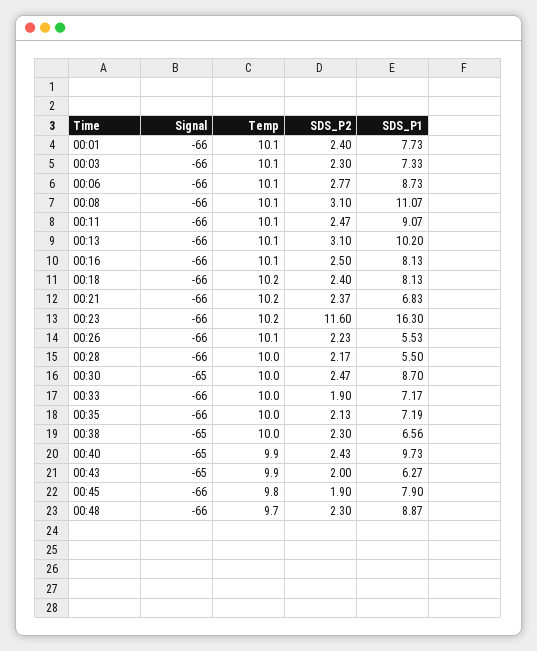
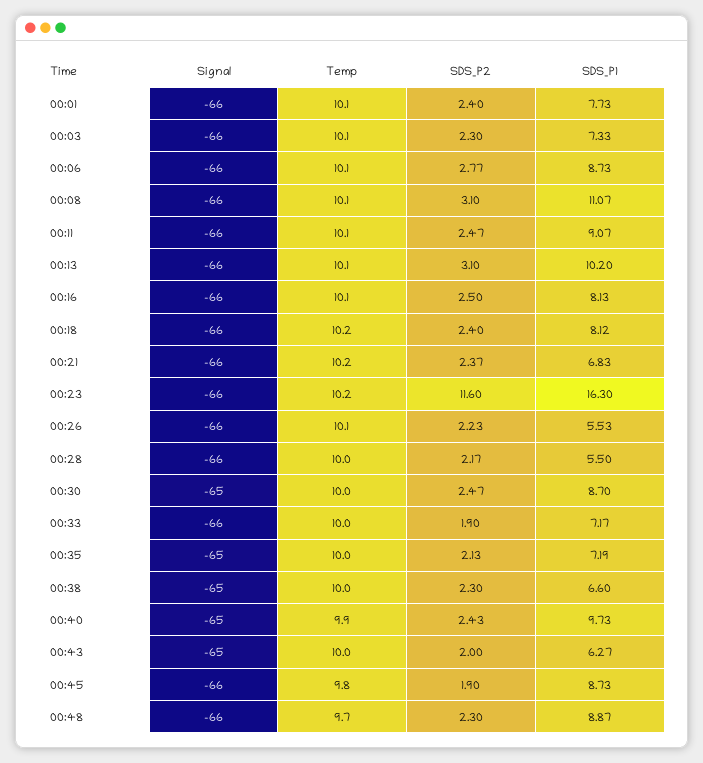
SDS_P1, 00:18: 8.13 -> 8.12
Signal, 00:35: -66 -> -65
SDS_P1, 00:38: 6.56 -> 6.6
Temp, 00:43: 9.9 -> 10
SDS_P1, 00:45: 7.9 -> 8.73

